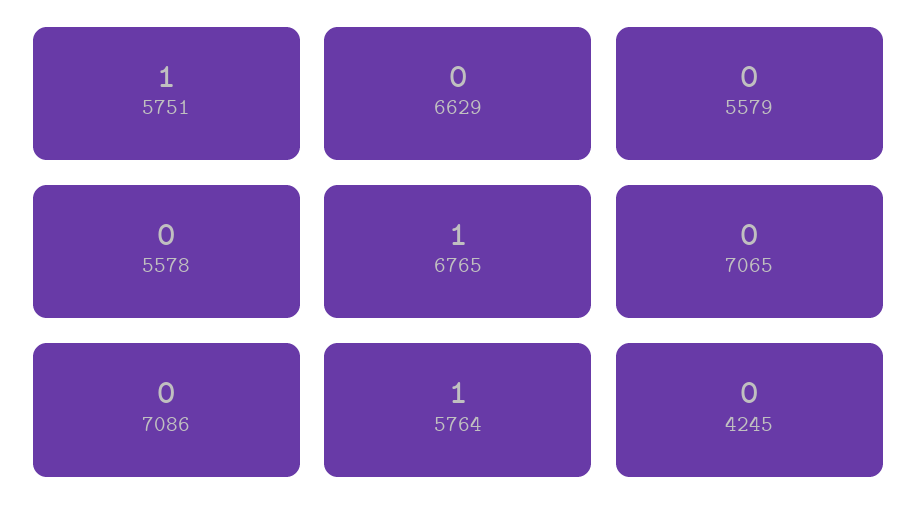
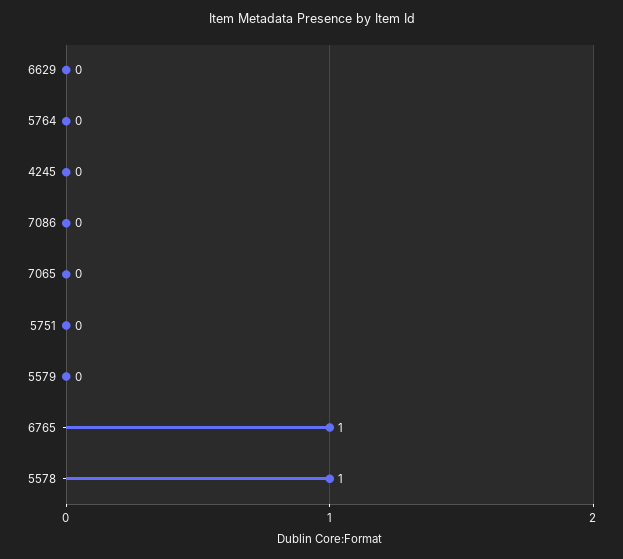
5751: 1 -> 0
5578: 0 -> 1
5764: 1 -> 0

